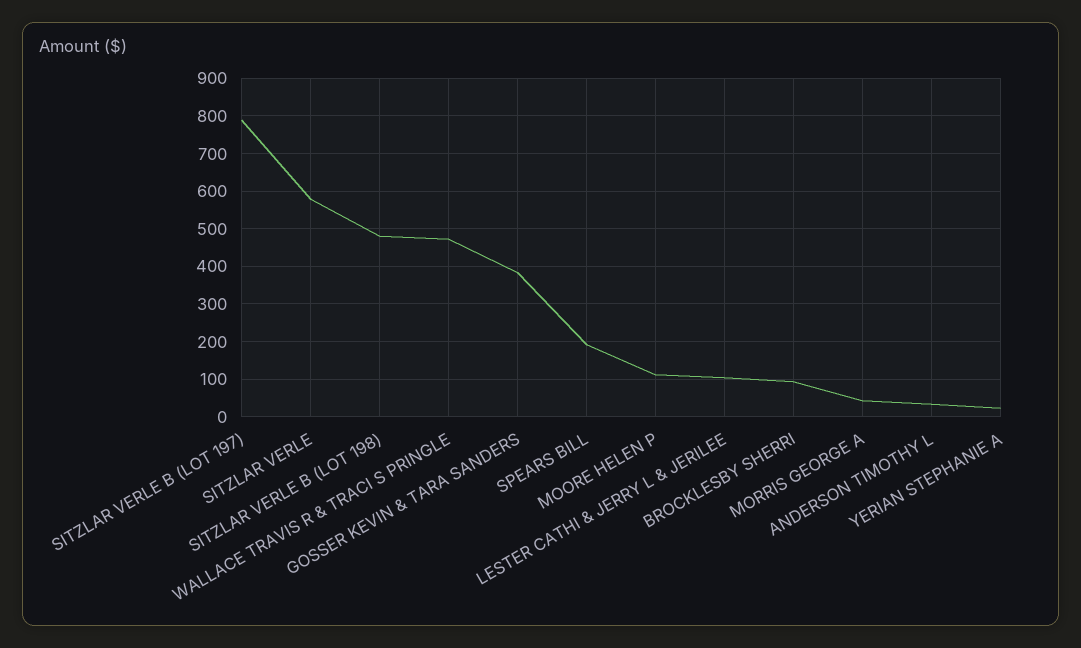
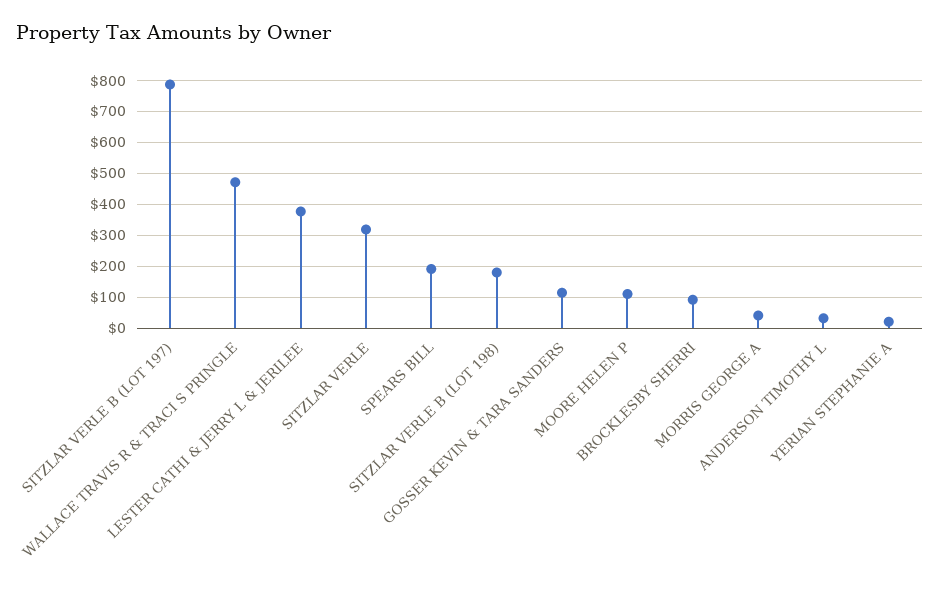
SITZLAR VERLE: 580 -> 320
SITZLAR VERLE B (LOT 198): 480 -> 180
GOSSER KEVIN & TARA SANDERS: 380 -> 120
LESTER CATHI & JERRY L & JERILEE: 100 -> 380

